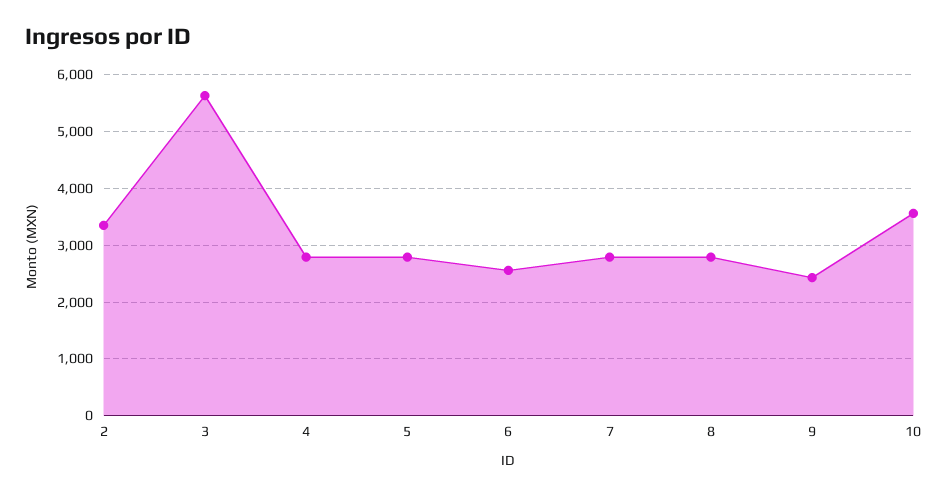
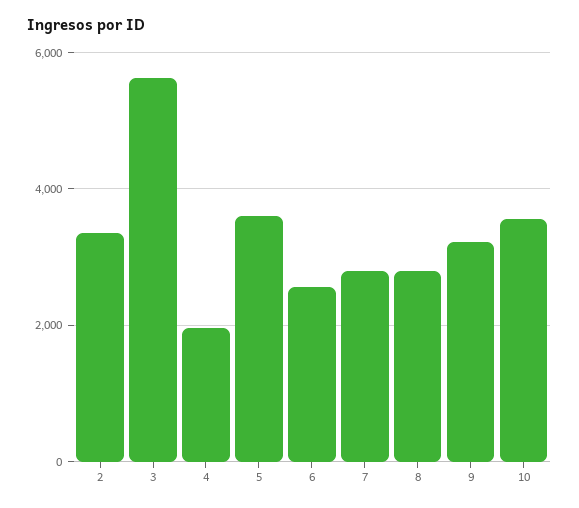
4: 2800 -> 2000
5: 2800 -> 3600
9: 2400 -> 3200

